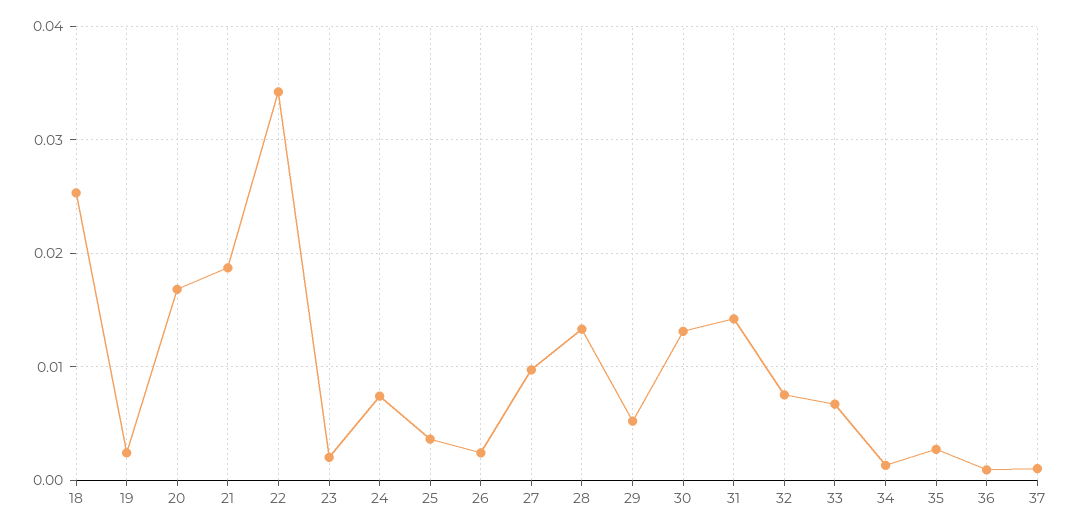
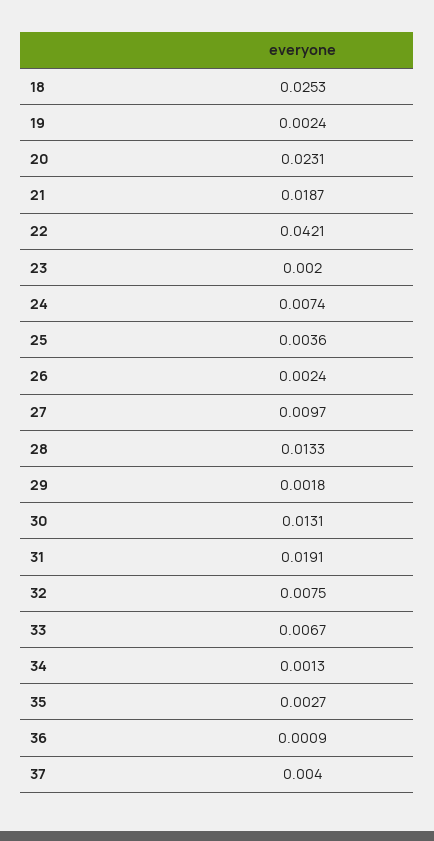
20: 0.017 -> 0.0231
22: 0.034 -> 0.0421
29: 0.005 -> 0.0018
31: 0.014 -> 0.0191
37: 0.001 -> 0.004

